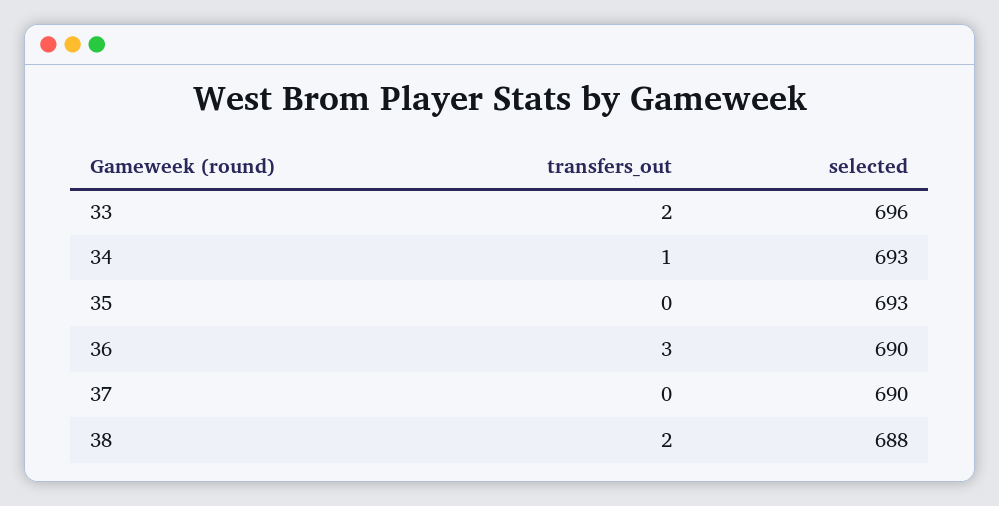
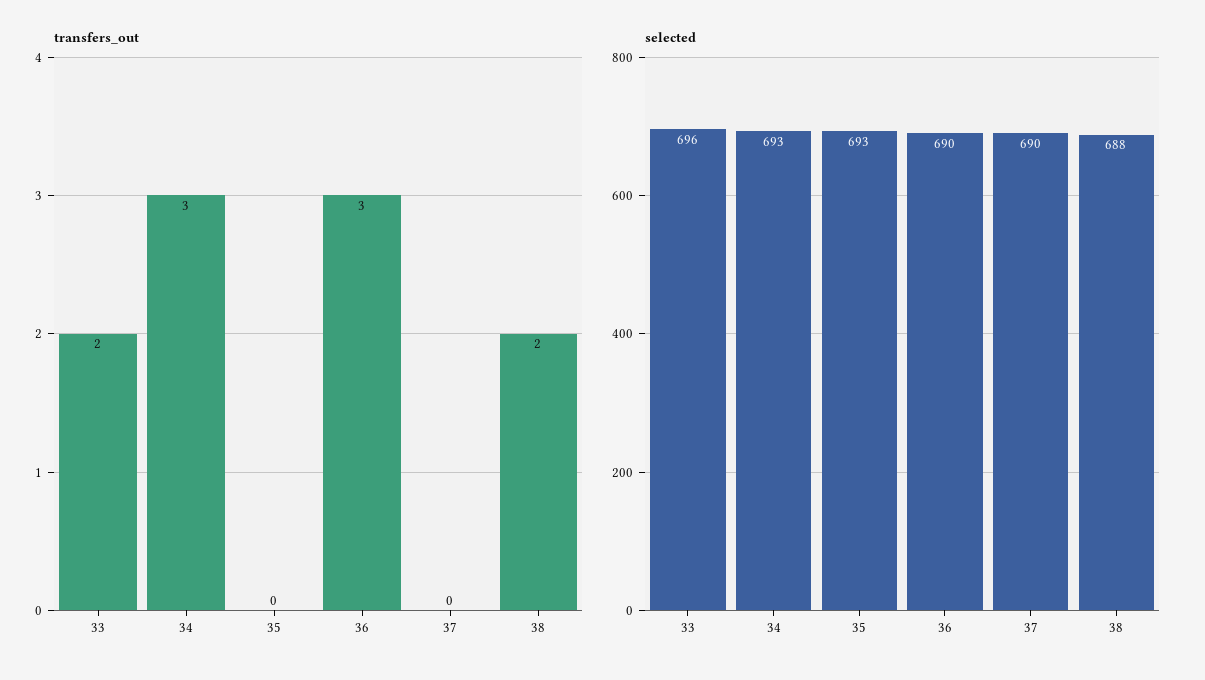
transfers_out, 34: 1 -> 3

